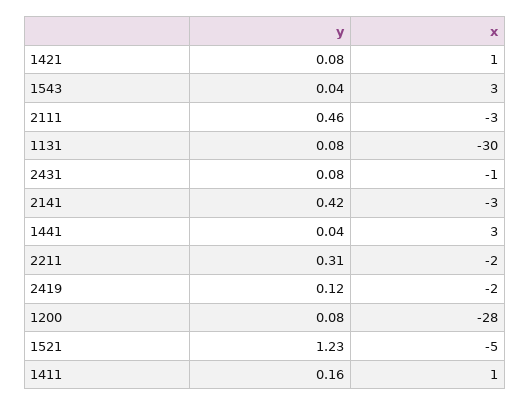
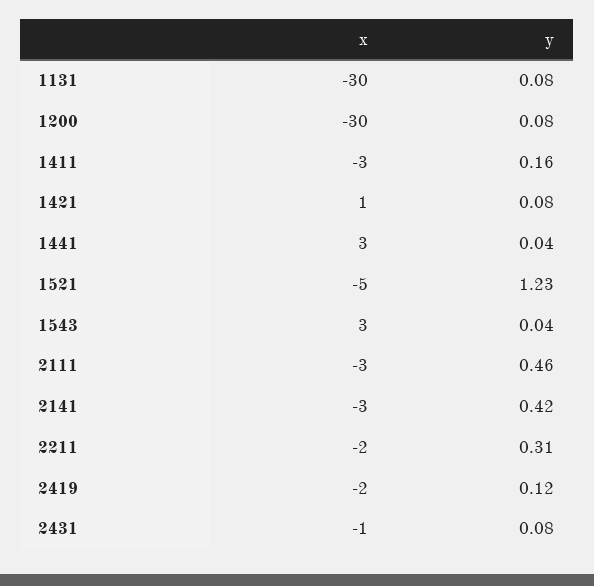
x, 1200: -28 -> -30
x, 1411: 1 -> -3

